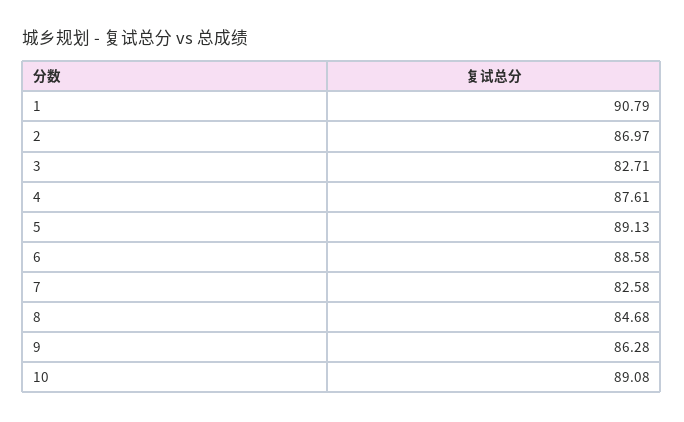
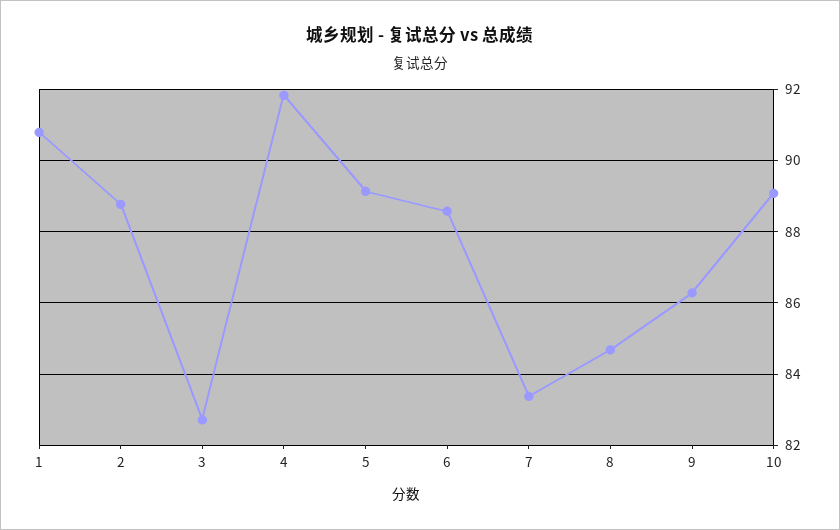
2: 86.97 -> 88.8
4: 87.61 -> 91.8
7: 82.58 -> 83.4

